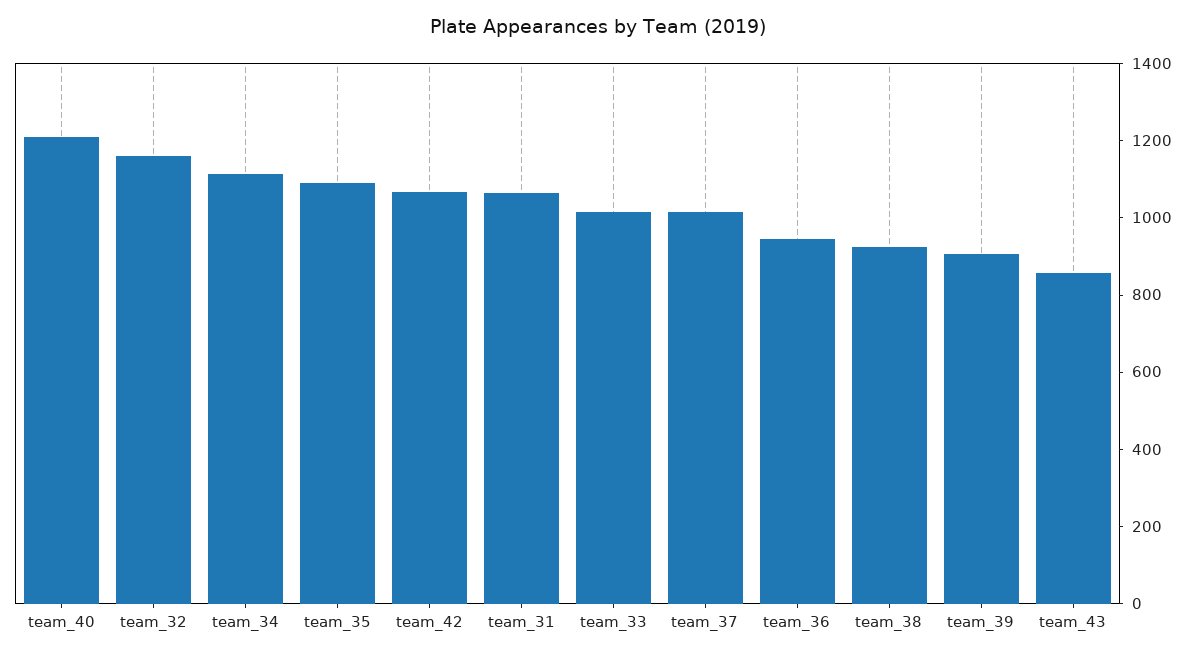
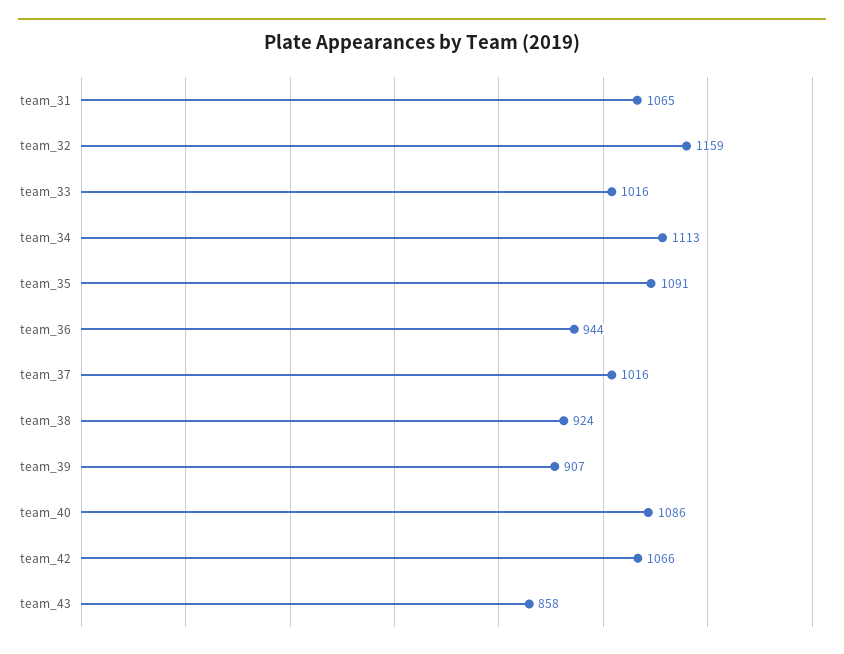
team_40: 1200 -> 1086

